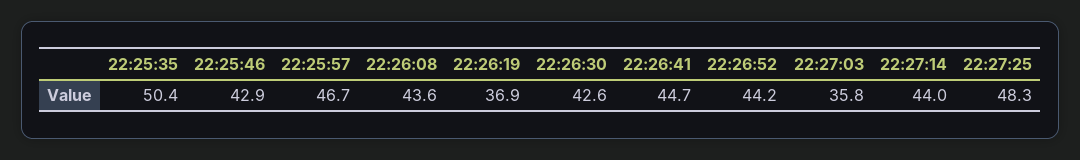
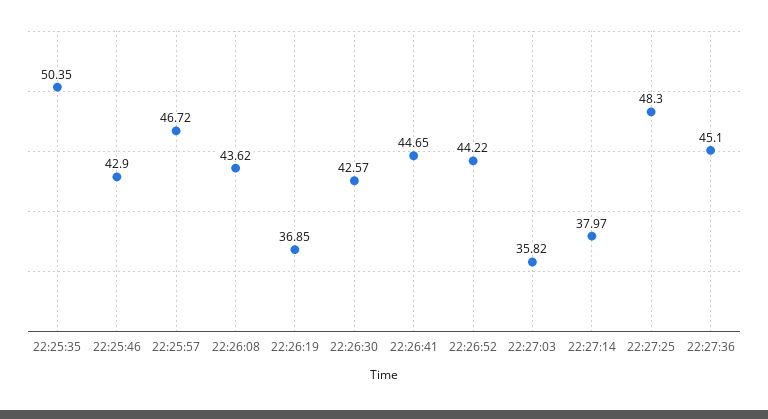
22:27:14: 44 -> 37.97
22:27:36: none -> 45.1

